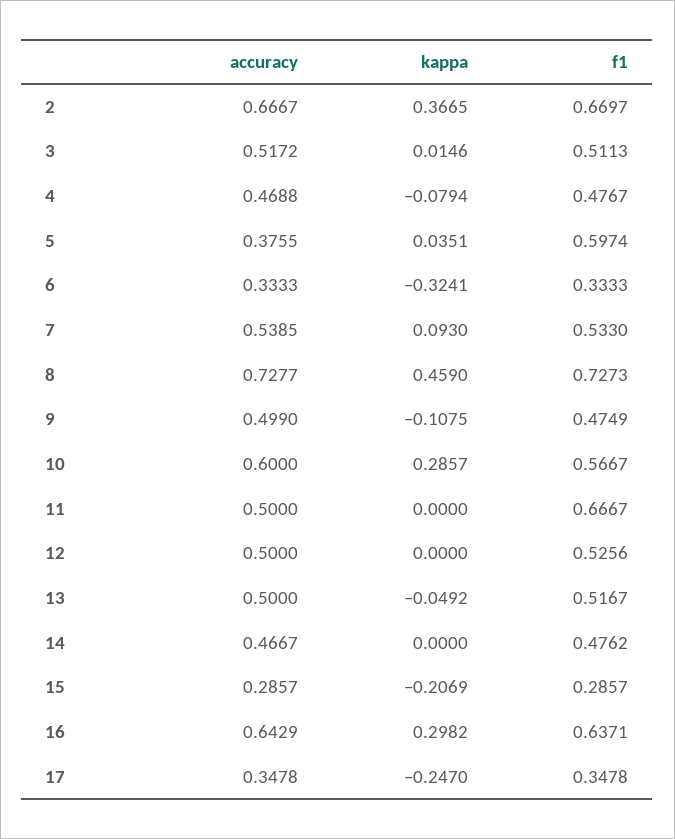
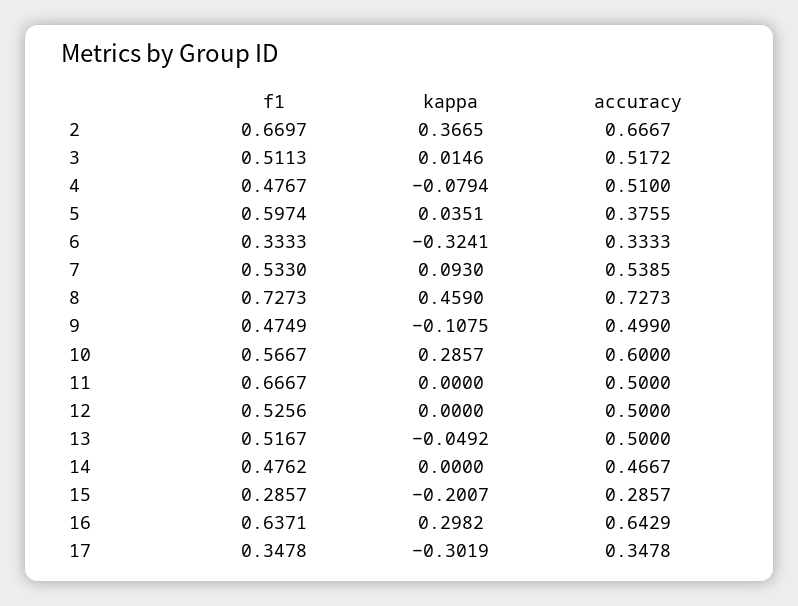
accuracy, 4: 0.4688 -> 0.51
accuracy, 8: 0.7277 -> 0.7273
kappa, 15: -0.2069 -> -0.2007
kappa, 17: -0.247 -> -0.3019

